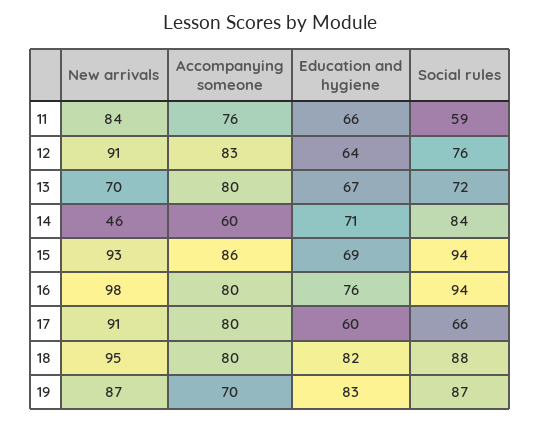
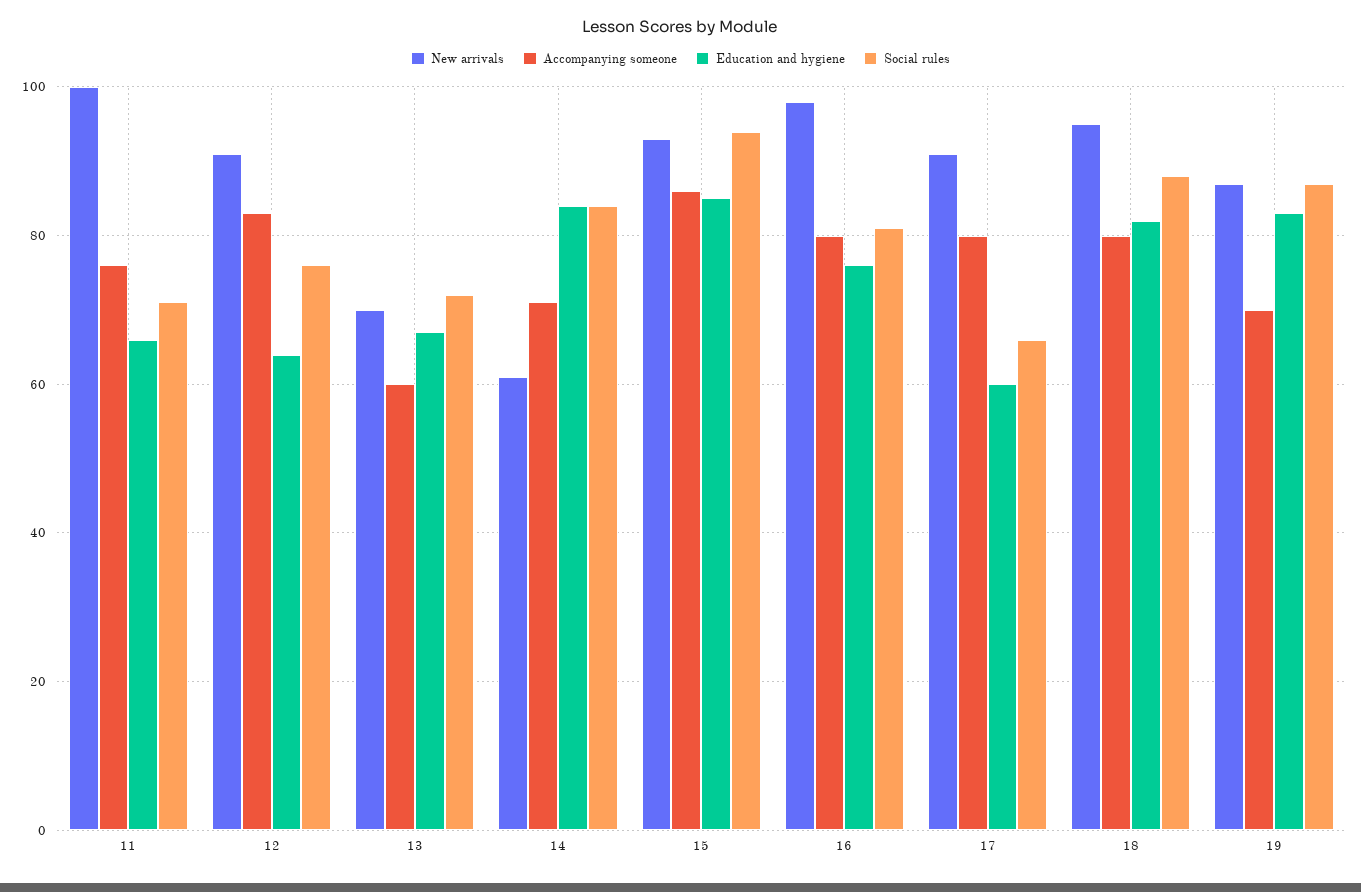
New arrivals, 11: 84 -> 100
Social rules, 11: 59 -> 70
Accompanying someone, 13: 80 -> 60
New arrivals, 14: 46 -> 60
Accompanying someone, 14: 60 -> 70
Education and hygiene, 14: 71 -> 85
Education and hygiene, 15: 69 -> 85
Social rules, 16: 94 -> 80

